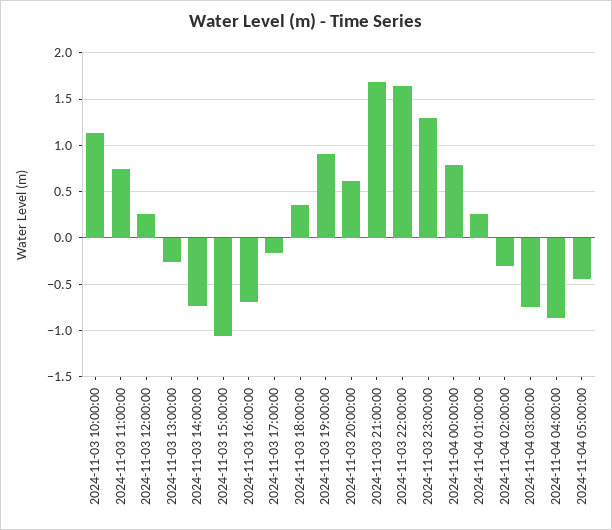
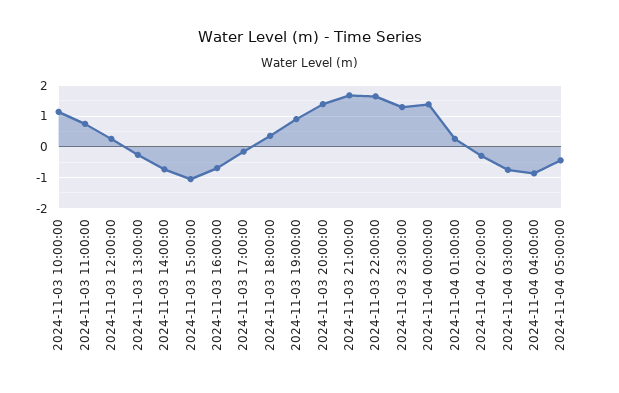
2024-11-03 20:00:00: 0.6 -> 1.4
2024-11-04 00:00:00: 0.8 -> 1.4

